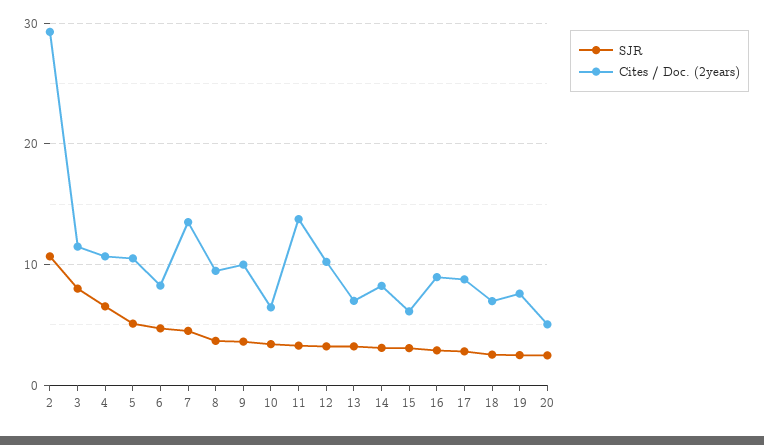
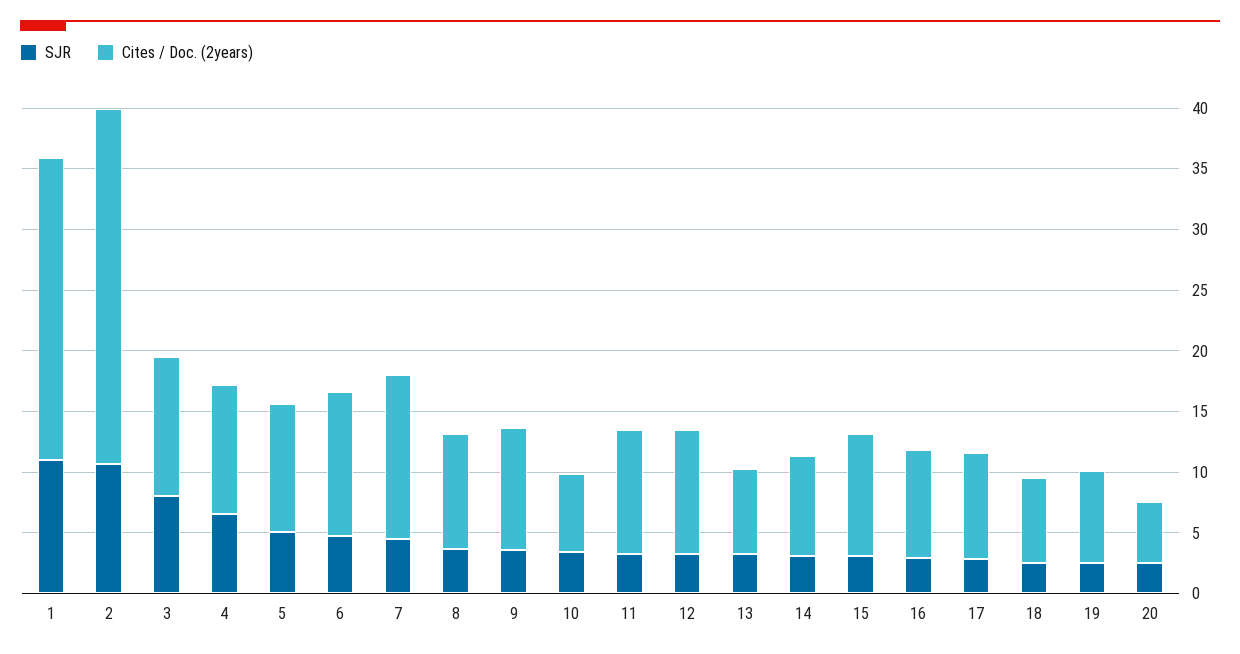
Cites / Doc. (2years), 6: 8 -> 12
Cites / Doc. (2years), 11: 14 -> 10
Cites / Doc. (2years), 15: 6 -> 10
SJR, 1: none -> 11
Cites / Doc. (2years), 1: none -> 25

